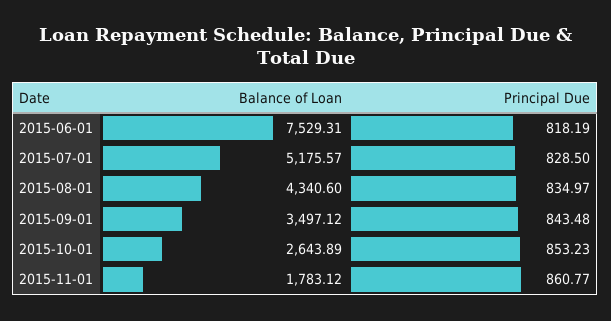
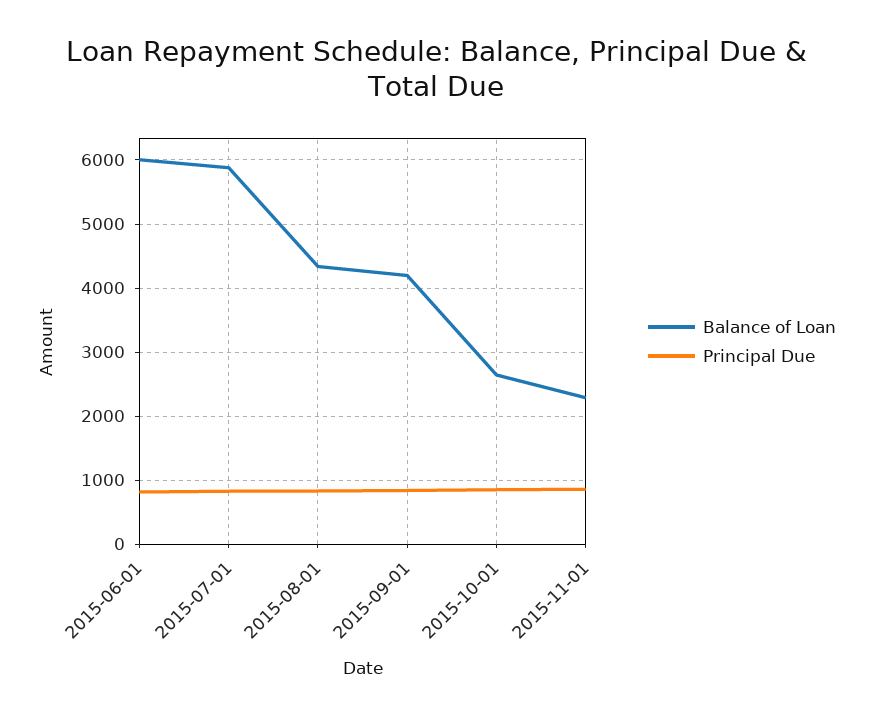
Balance of Loan, 2015-06-01: 7529.31 -> 6000
Balance of Loan, 2015-07-01: 5175.57 -> 5900
Balance of Loan, 2015-09-01: 3497.12 -> 4200
Balance of Loan, 2015-11-01: 1783.12 -> 2300

